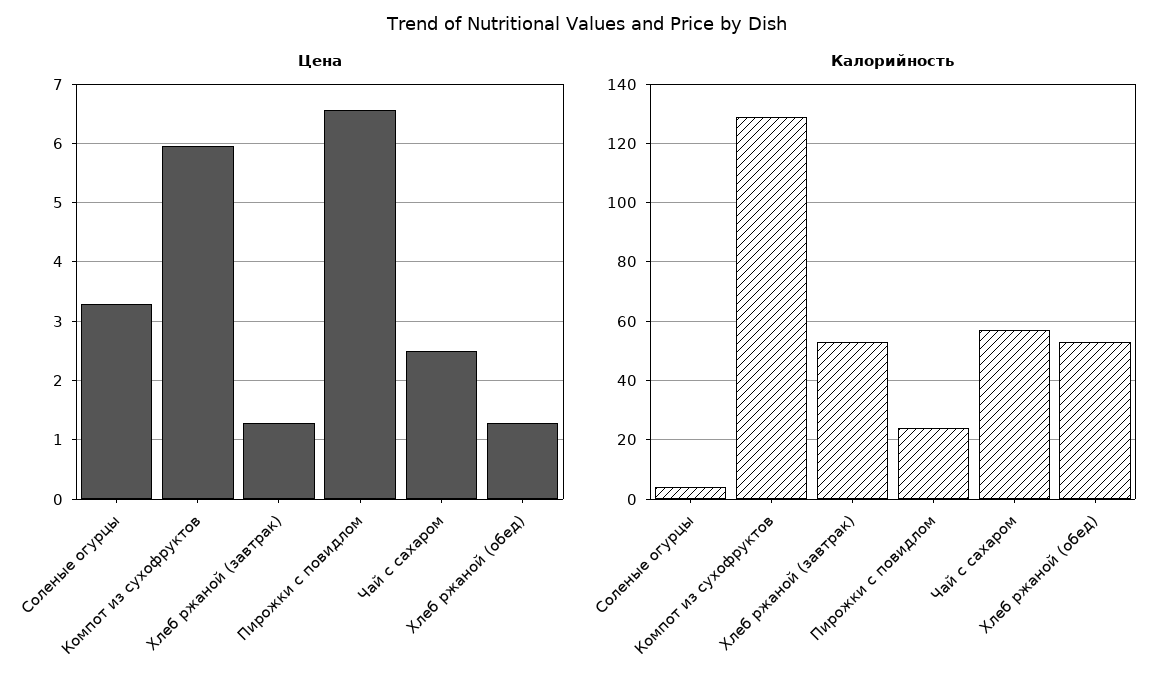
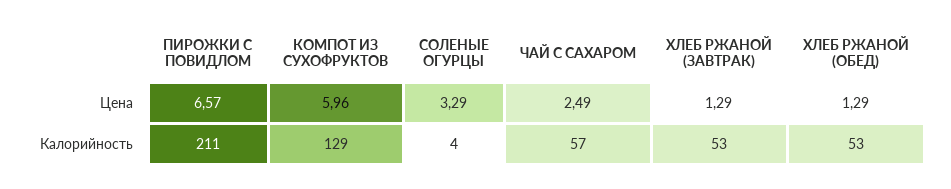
Калорийность, Пирожки с повидлом: 25 -> 211

